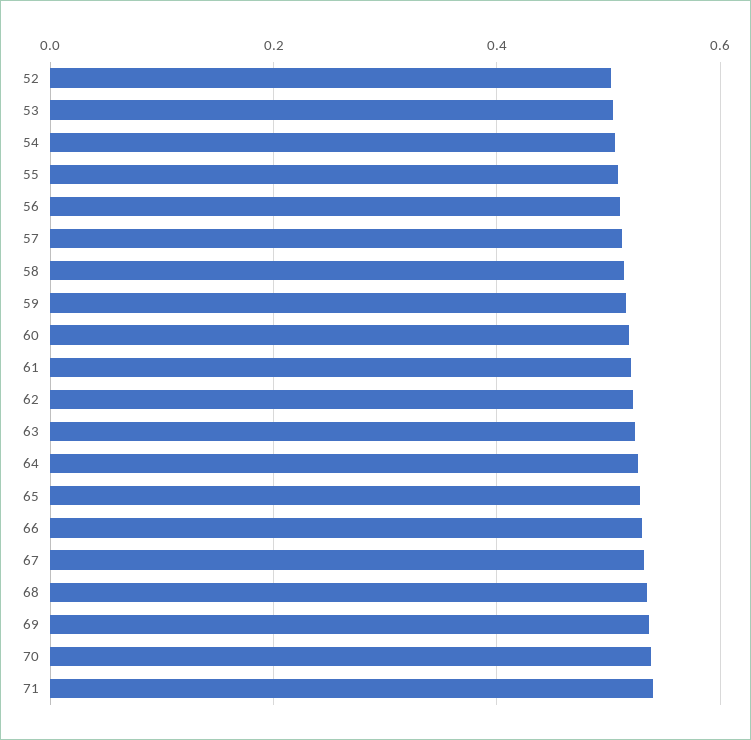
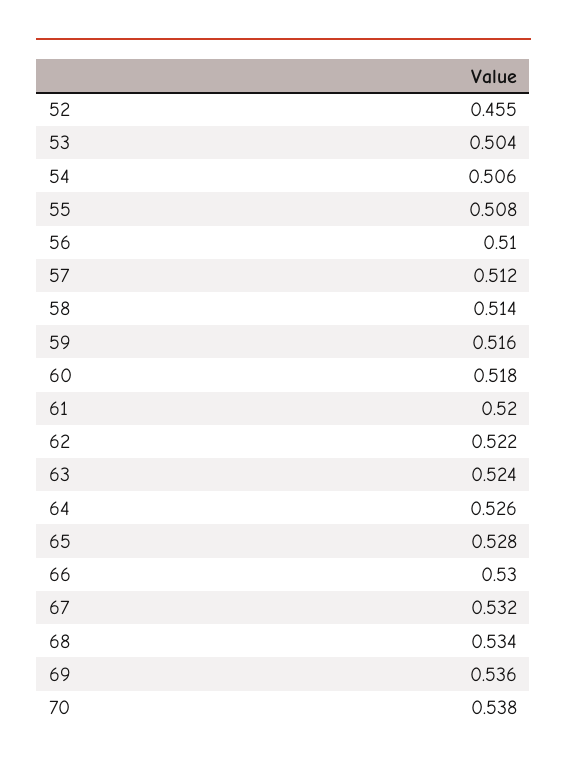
52: 0.5 -> 0.455
71: 0.54 -> none

